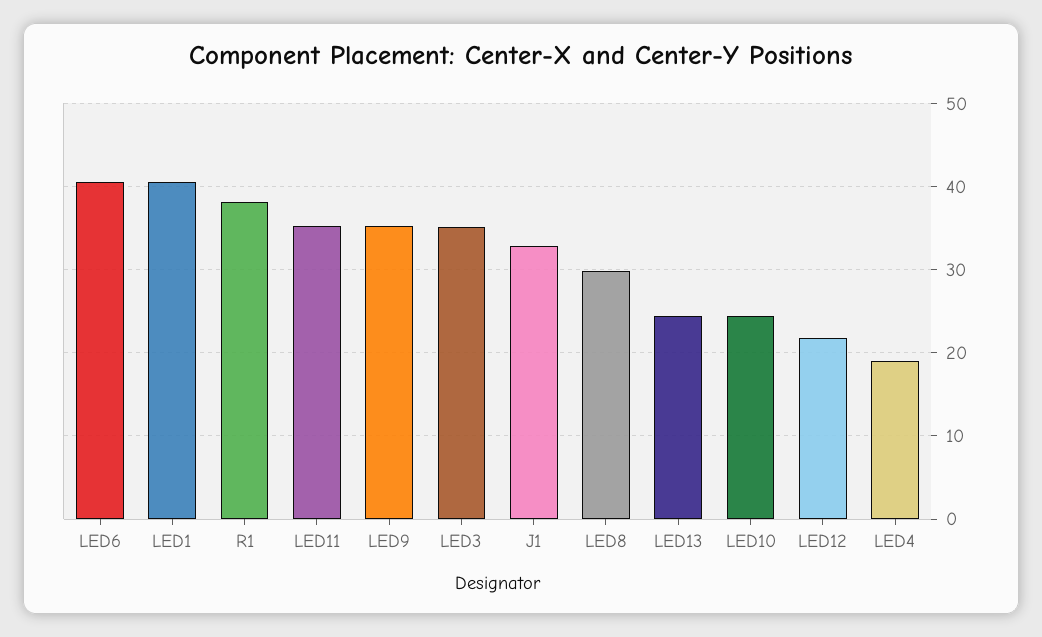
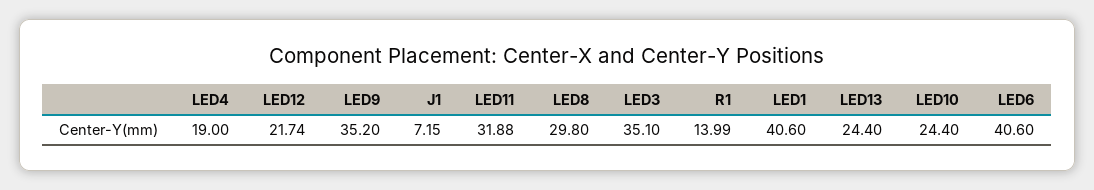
R1: 38 -> 13.99
LED11: 35 -> 31.88
J1: 33 -> 7.15

